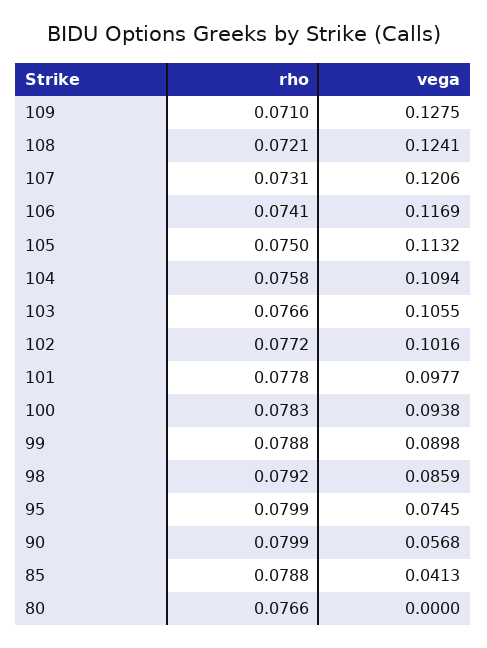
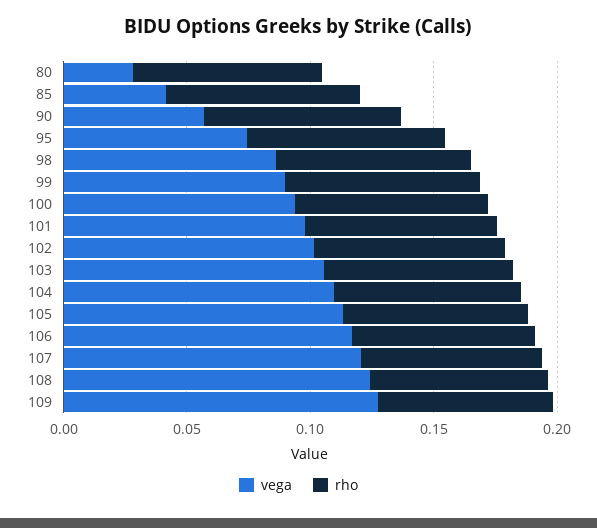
vega, 80: 0 -> 0.03

